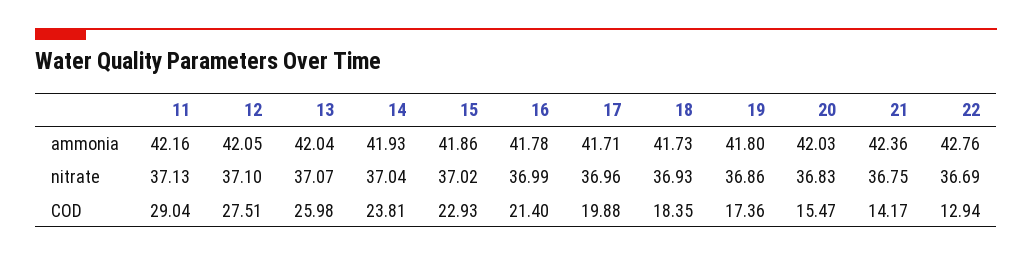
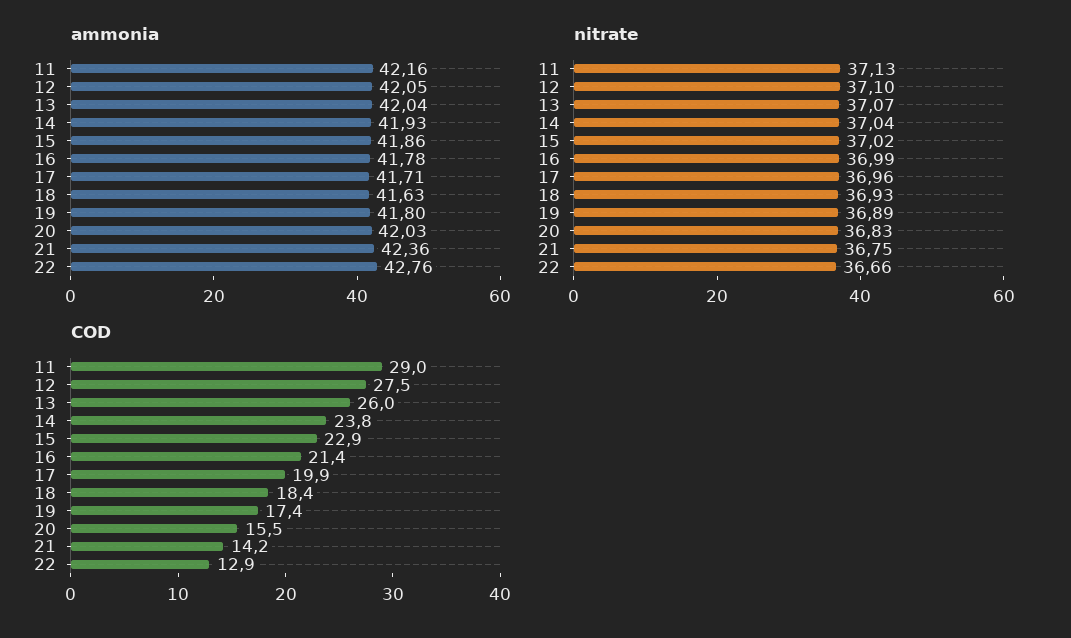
ammonia, 18: 41.73 -> 41.63
nitrate, 19: 36.86 -> 36.89
nitrate, 22: 36.69 -> 36.66

